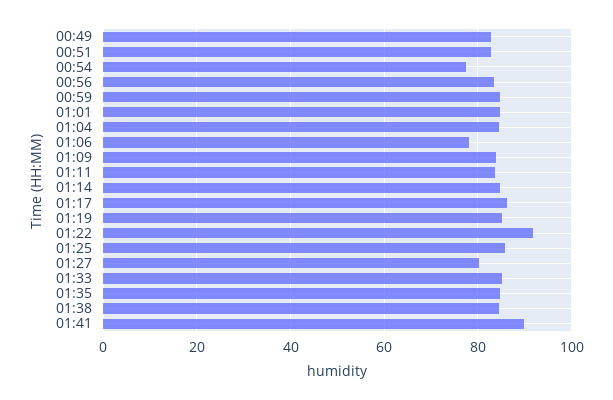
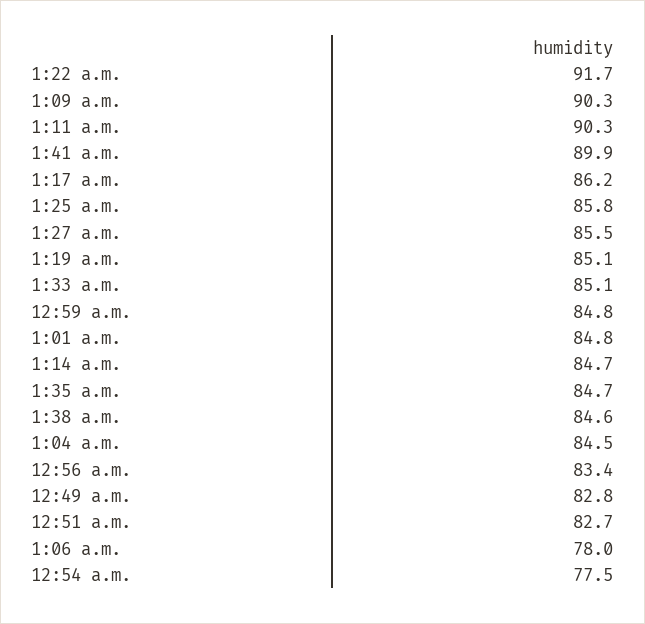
01:09: 84 -> 90.3
01:11: 84 -> 90.3
01:27: 80 -> 85.5

